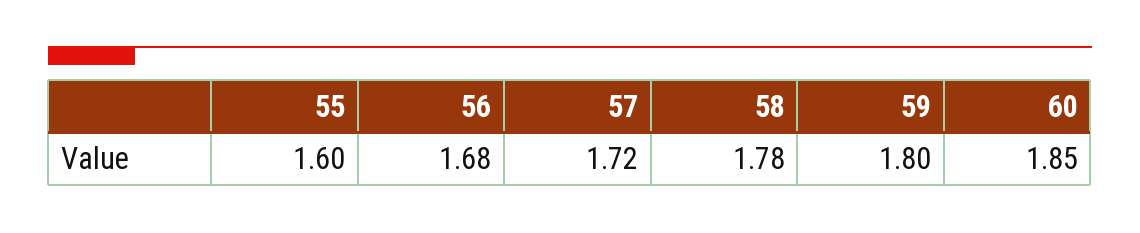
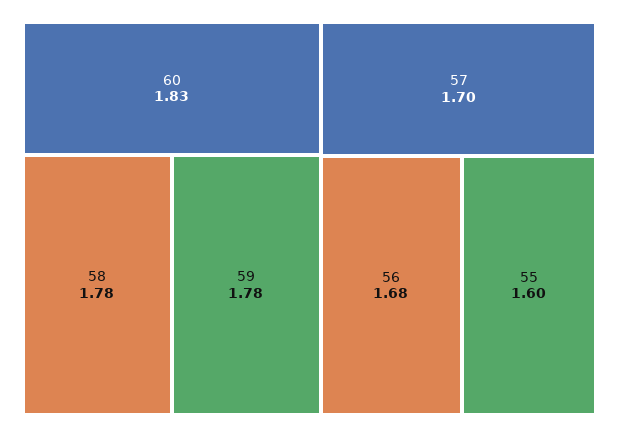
57: 1.72 -> 1.7
59: 1.8 -> 1.78
60: 1.85 -> 1.83

